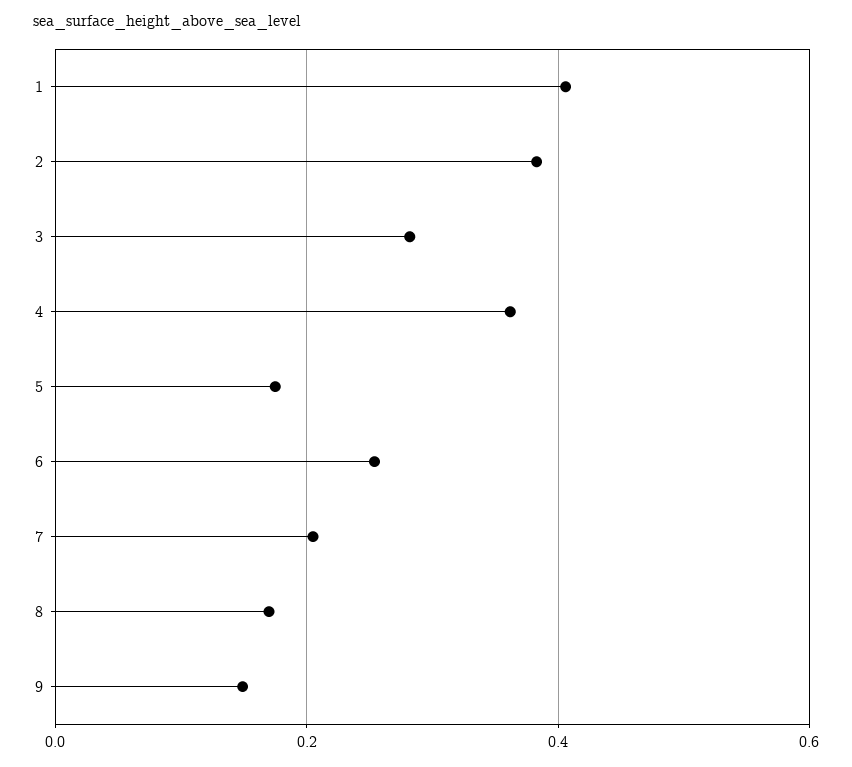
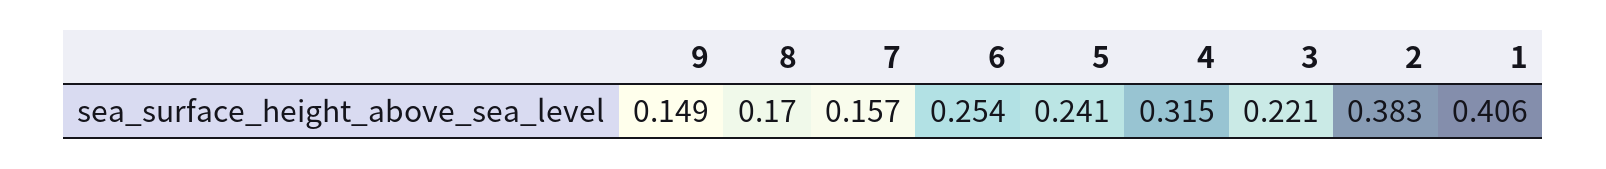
3: 0.28 -> 0.221
4: 0.36 -> 0.315
5: 0.18 -> 0.241
7: 0.2 -> 0.157

